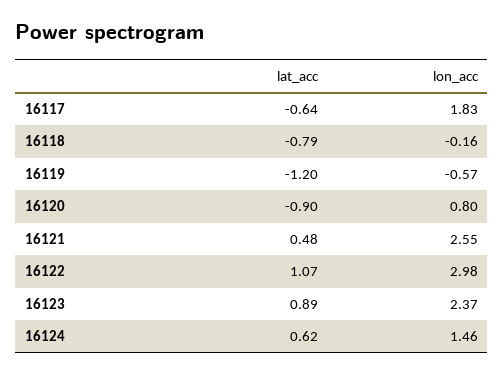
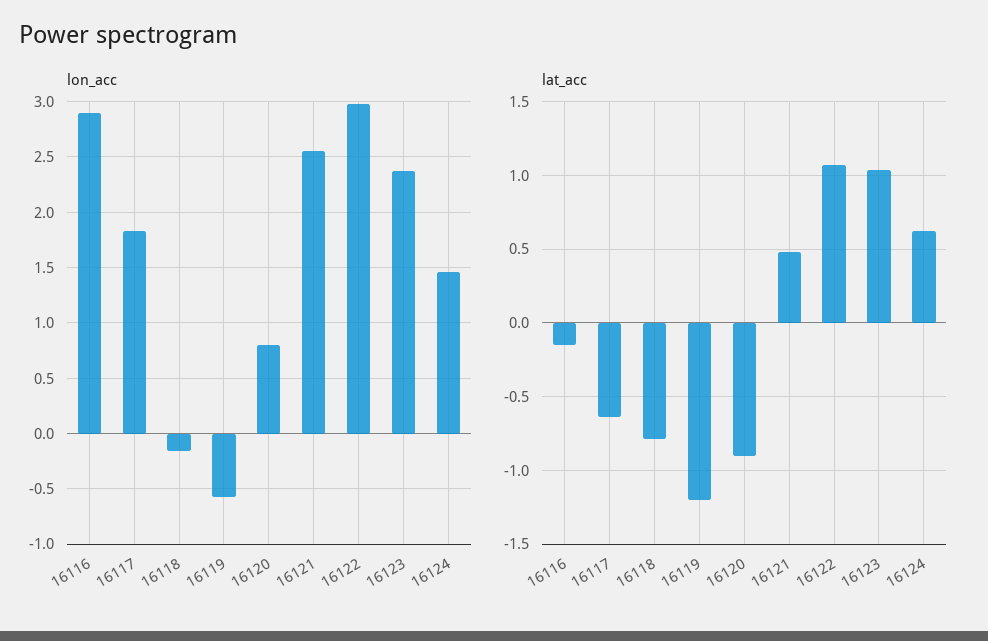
lat_acc, 16123: 0.89 -> 1.05
lon_acc, 16116: none -> 2.9
lat_acc, 16116: none -> -0.15

